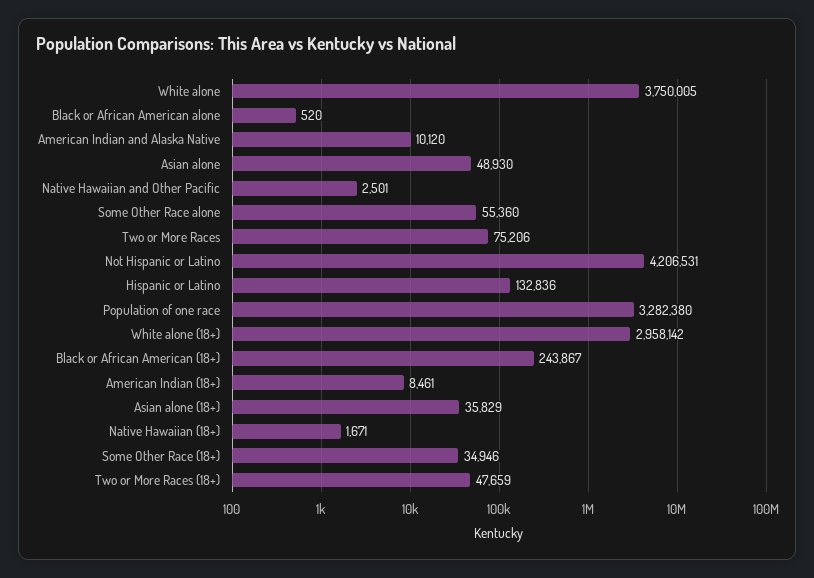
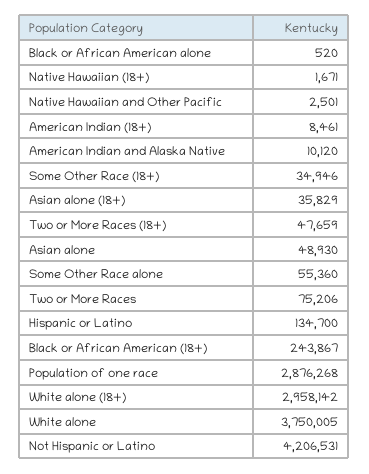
Hispanic or Latino: 132836 -> 134700
Population of one race: 3282380 -> 2876268

